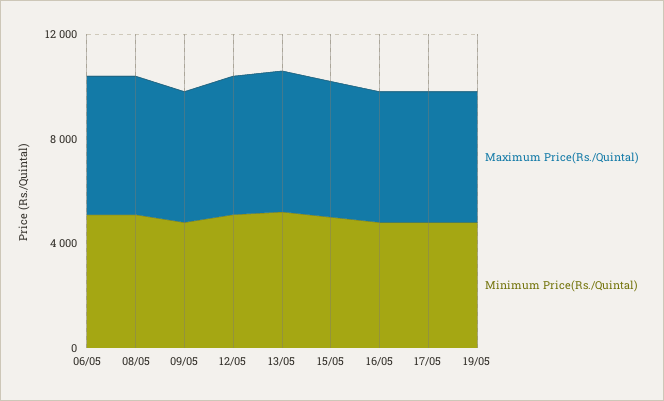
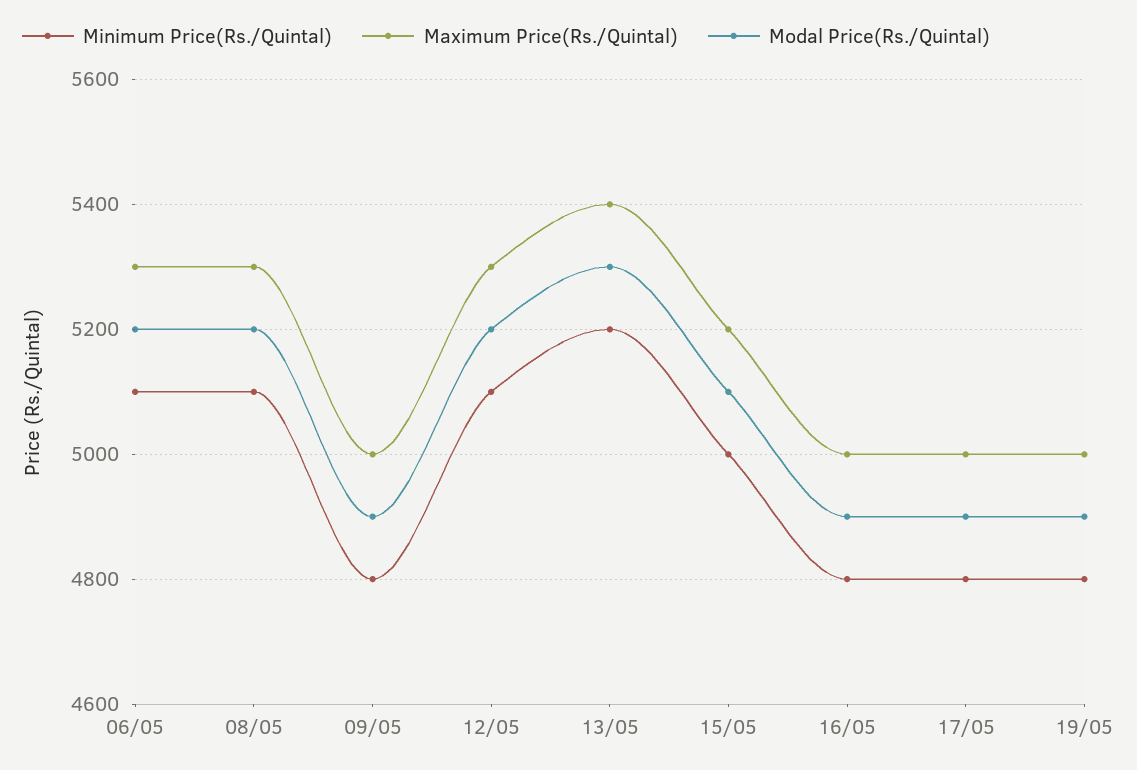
Modal Price(Rs./Quintal), 06/05: none -> 5200
Modal Price(Rs./Quintal), 08/05: none -> 5200
Modal Price(Rs./Quintal), 09/05: none -> 4900
Modal Price(Rs./Quintal), 12/05: none -> 5200
Modal Price(Rs./Quintal), 13/05: none -> 5300
Modal Price(Rs./Quintal), 15/05: none -> 5100
Modal Price(Rs./Quintal), 16/05: none -> 4900
Modal Price(Rs./Quintal), 17/05: none -> 4900
Modal Price(Rs./Quintal), 19/05: none -> 4900

